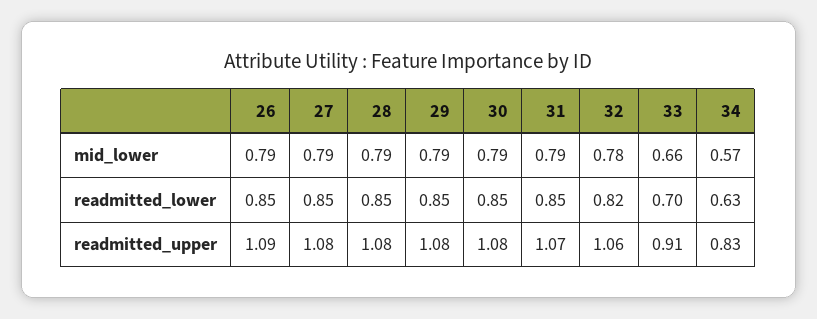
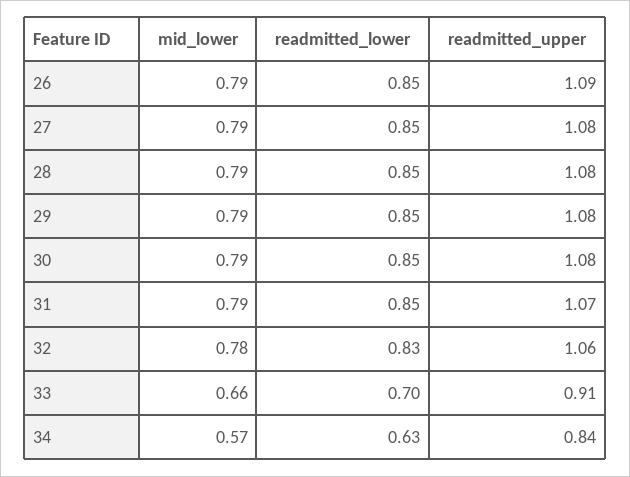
32, readmitted_lower: 0.82 -> 0.83
34, readmitted_upper: 0.83 -> 0.84

